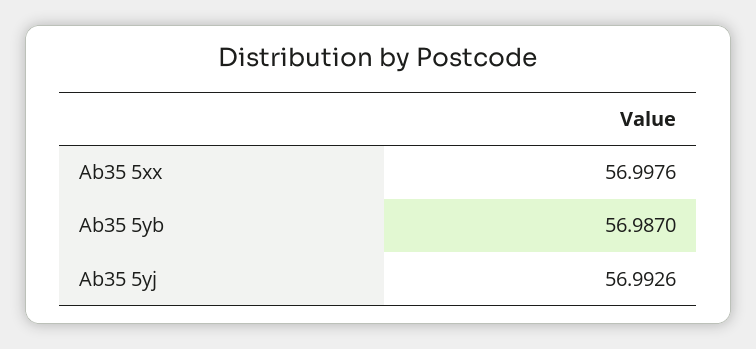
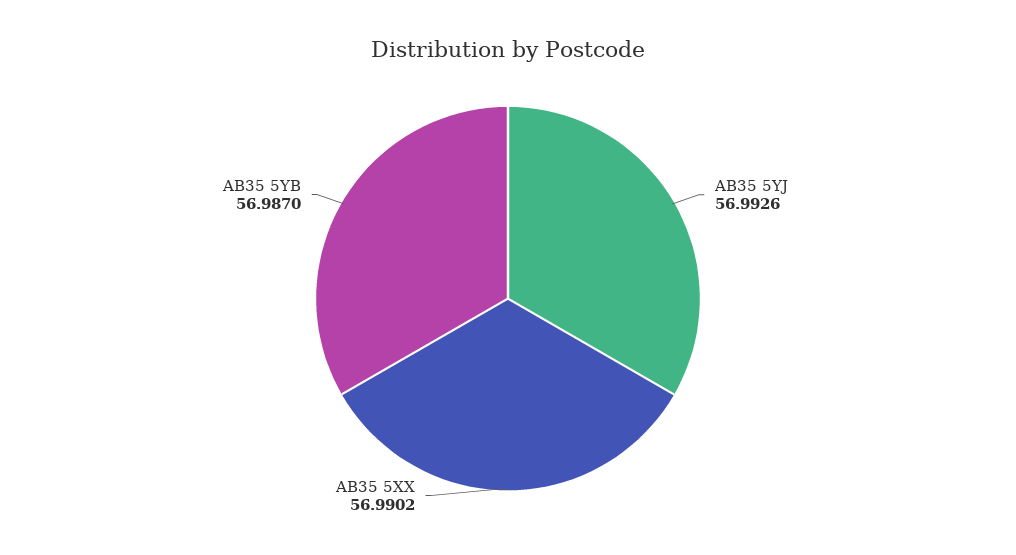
Ab35 5xx: 56.9976 -> 56.9902

